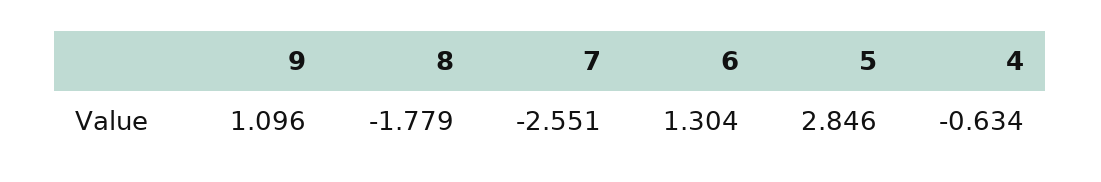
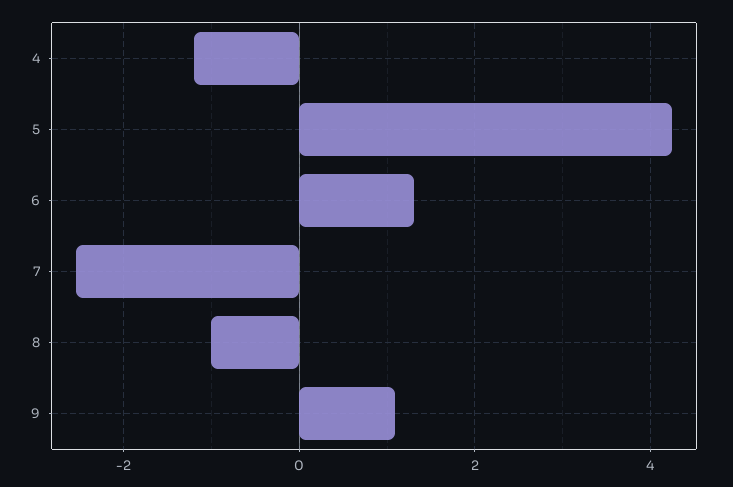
8: -1.779 -> -1
5: 2.846 -> 4.2
4: -0.634 -> -1.2

